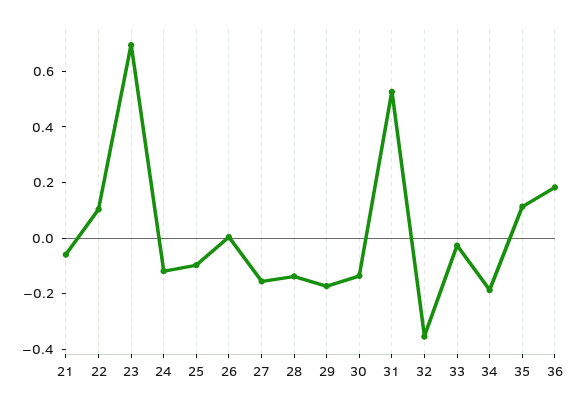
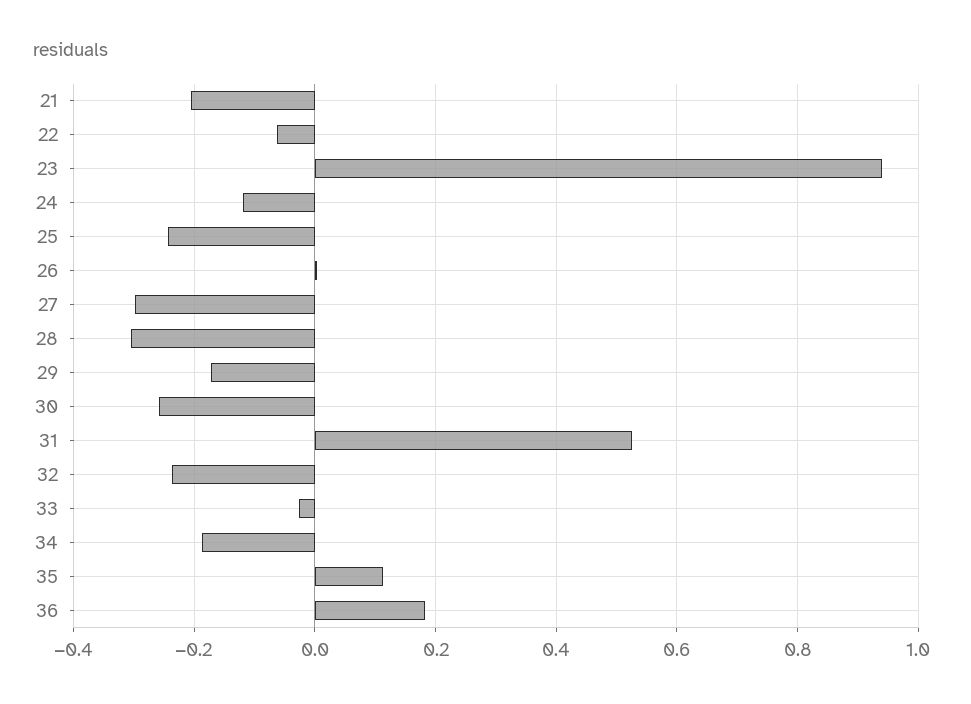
21: -0.05 -> -0.2
22: 0.1 -> -0.06
23: 0.7 -> 0.94
25: -0.1 -> -0.24
27: -0.15 -> -0.3
28: -0.15 -> -0.3
30: -0.15 -> -0.26
32: -0.35 -> -0.24

